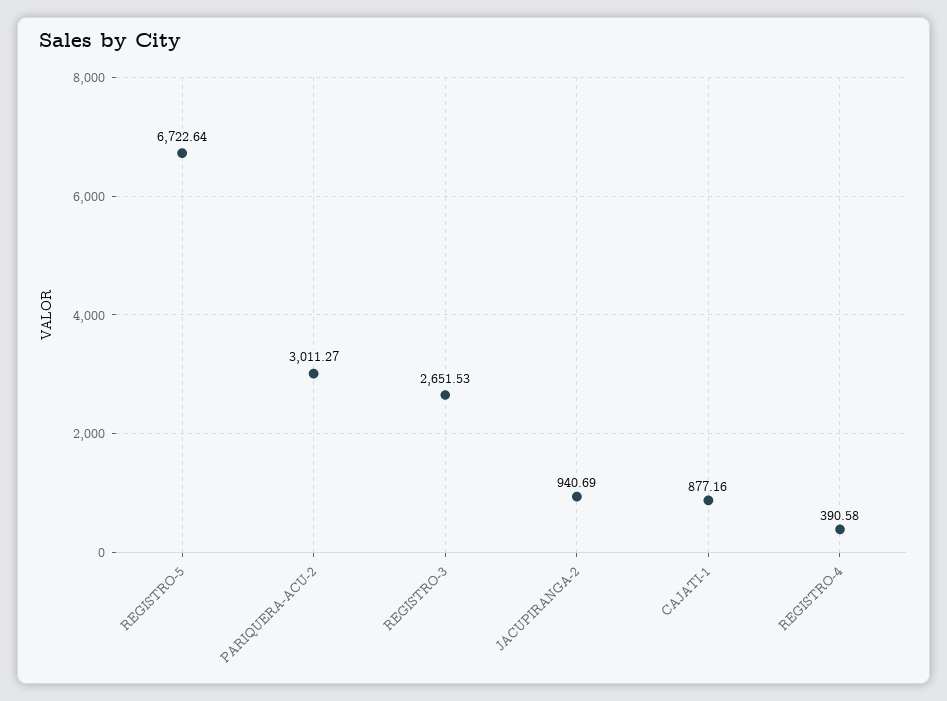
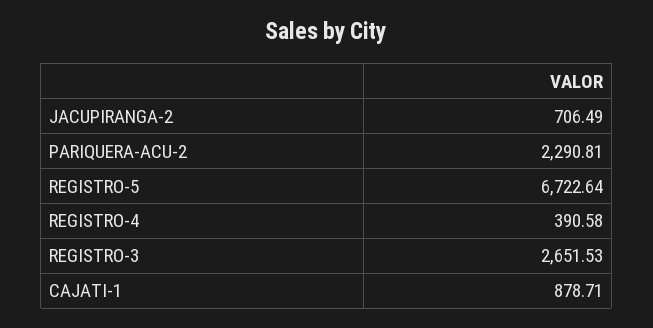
PARIQUERA-ACU-2: 3011.27 -> 2290.81
JACUPIRANGA-2: 940.69 -> 706.49
CAJATI-1: 877.16 -> 878.71

